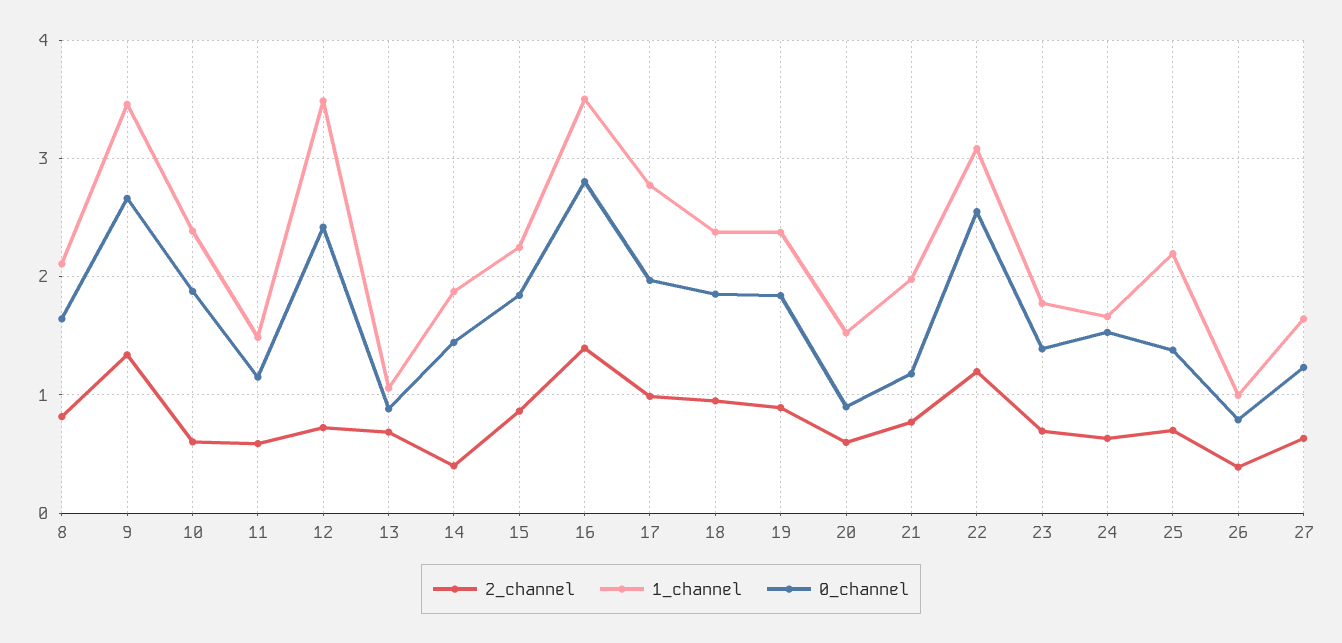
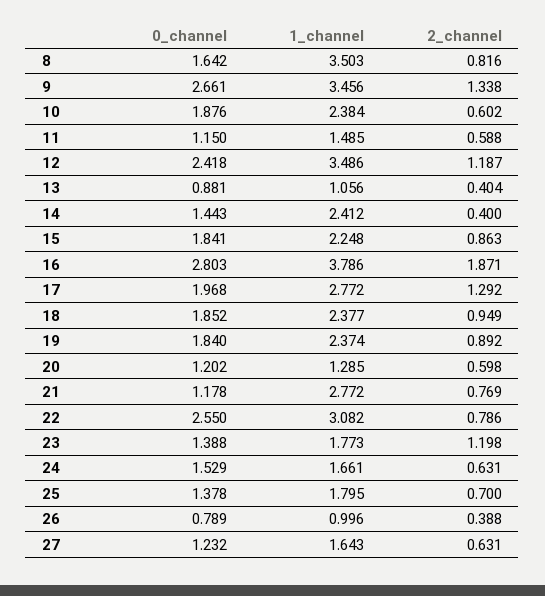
1_channel, 8: 2.1 -> 3.503
2_channel, 12: 0.7 -> 1.187
2_channel, 13: 0.7 -> 0.404
1_channel, 14: 1.9 -> 2.412
2_channel, 16: 1.4 -> 1.871
1_channel, 16: 3.5 -> 3.786
2_channel, 17: 1 -> 1.292
1_channel, 20: 1.5 -> 1.285
0_channel, 20: 0.9 -> 1.202
1_channel, 21: 2 -> 2.772
2_channel, 22: 1.2 -> 0.786
2_channel, 23: 0.7 -> 1.198
1_channel, 25: 2.2 -> 1.795

